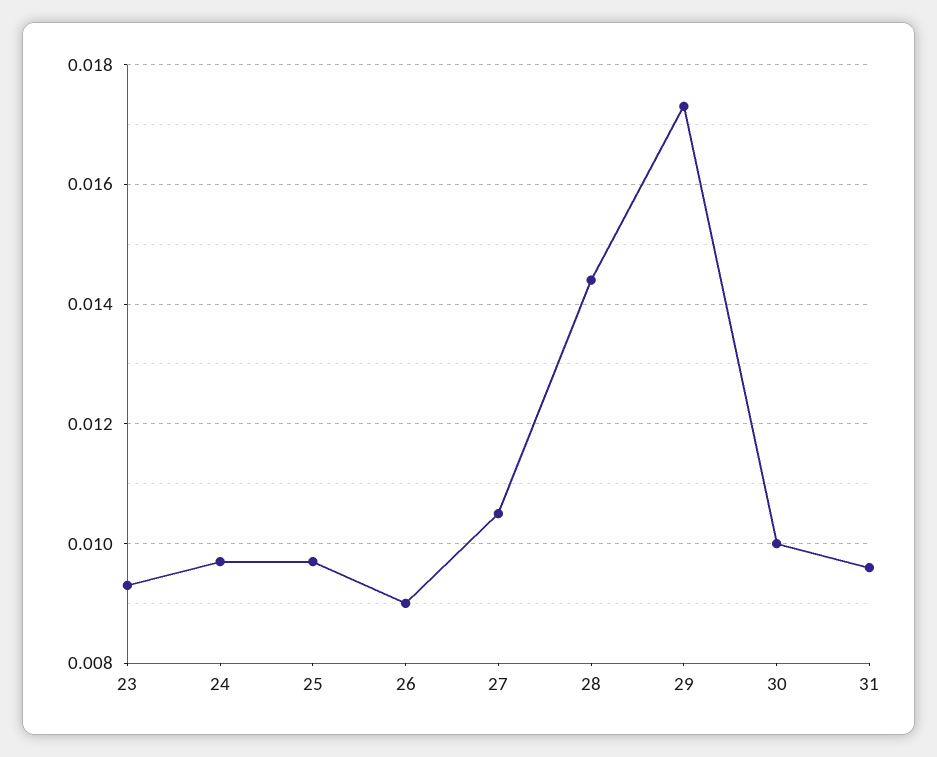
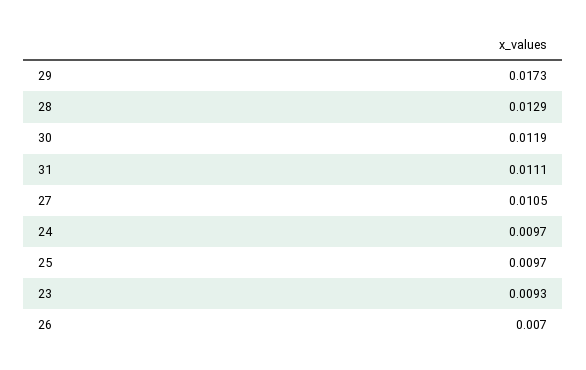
26: 0.009 -> 0.007
28: 0.0145 -> 0.0129
30: 0.01 -> 0.0119
31: 0.0095 -> 0.0111

